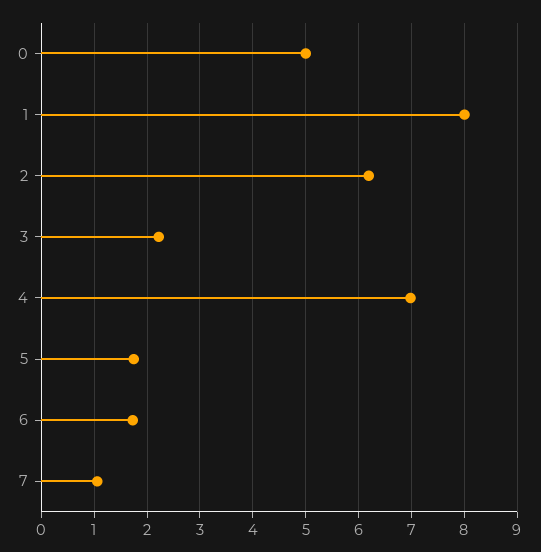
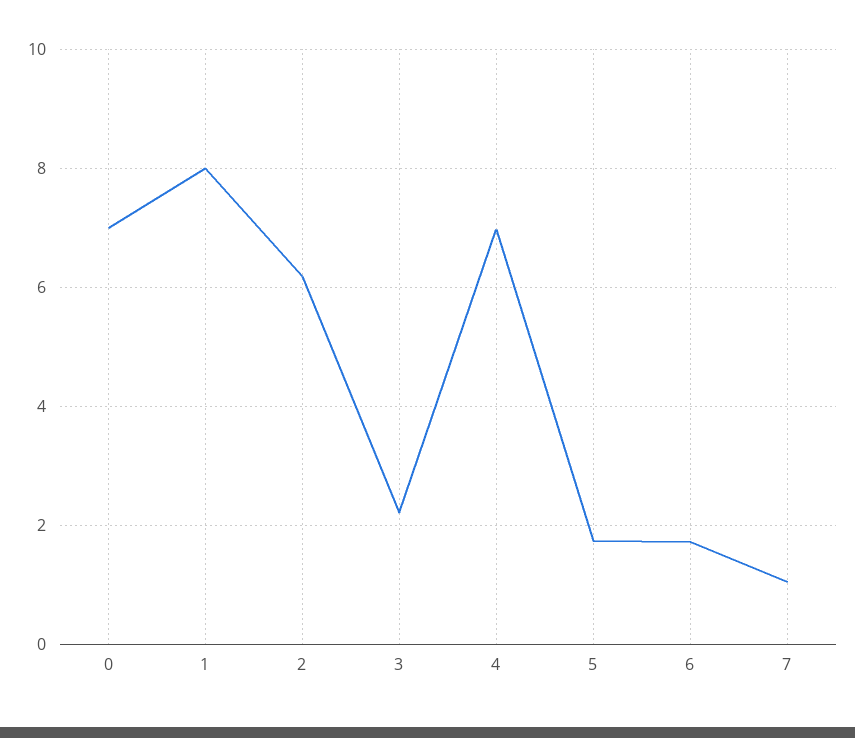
0: 5 -> 7

